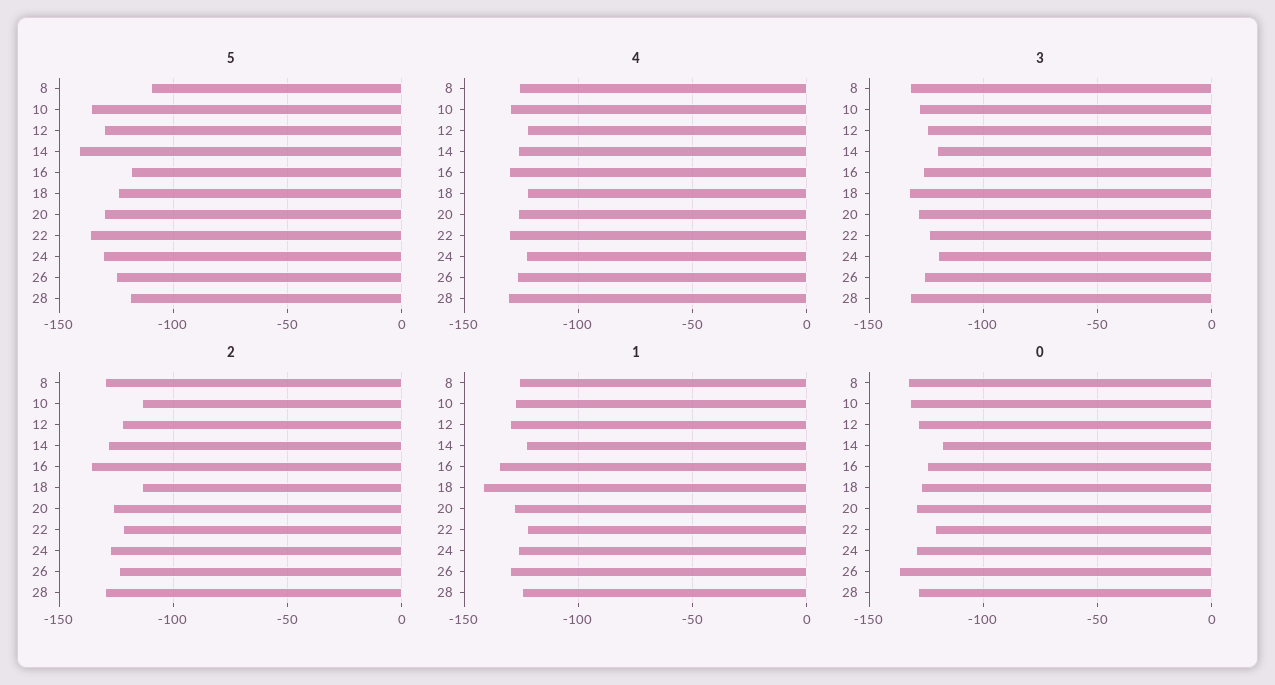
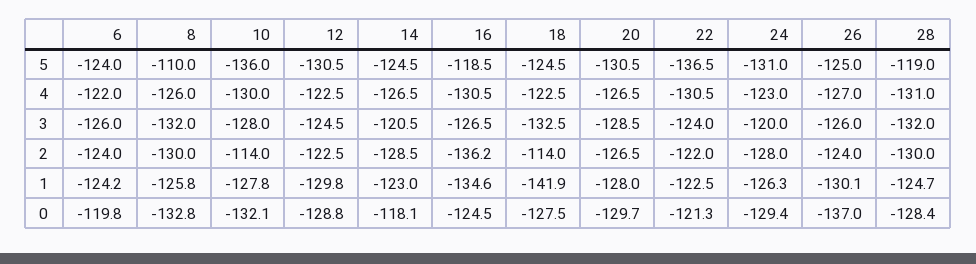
5, 14: -140 -> -124.5
5, 6: none -> -124
4, 6: none -> -122
3, 6: none -> -126
2, 6: none -> -124
1, 6: none -> -124.2
0, 6: none -> -119.8

